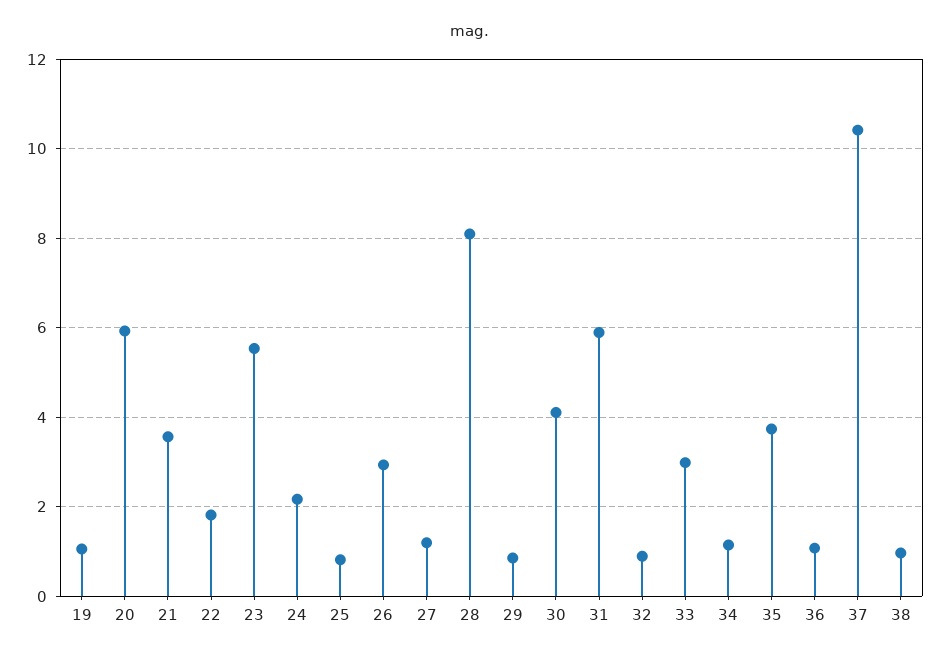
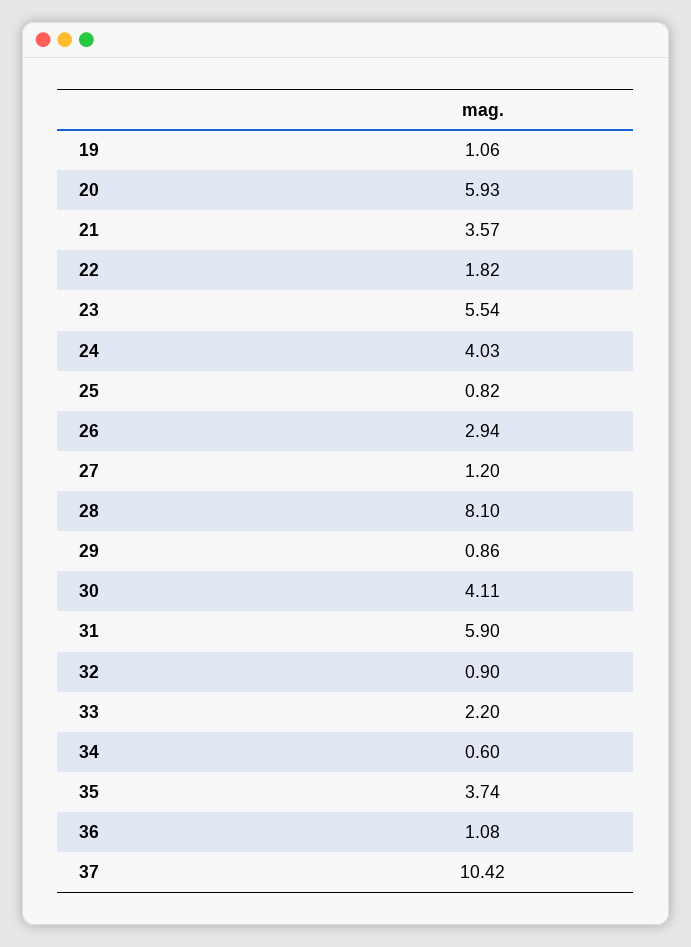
24: 2.2 -> 4.03
33: 3 -> 2.2
34: 1.2 -> 0.6
38: 1 -> none

